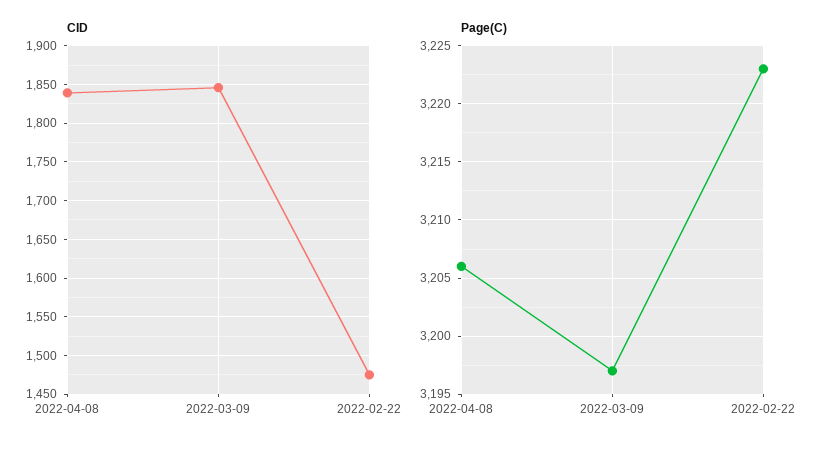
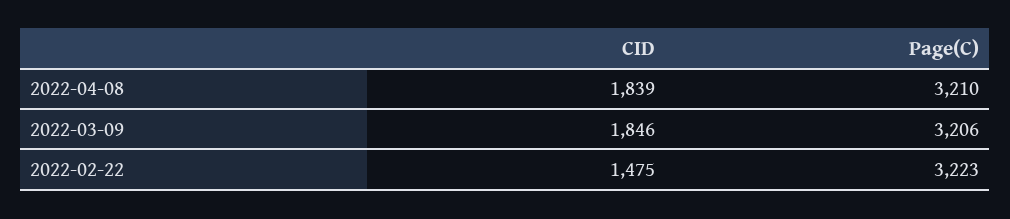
Page(C), 2022-04-08: 3206 -> 3210
Page(C), 2022-03-09: 3197 -> 3206

